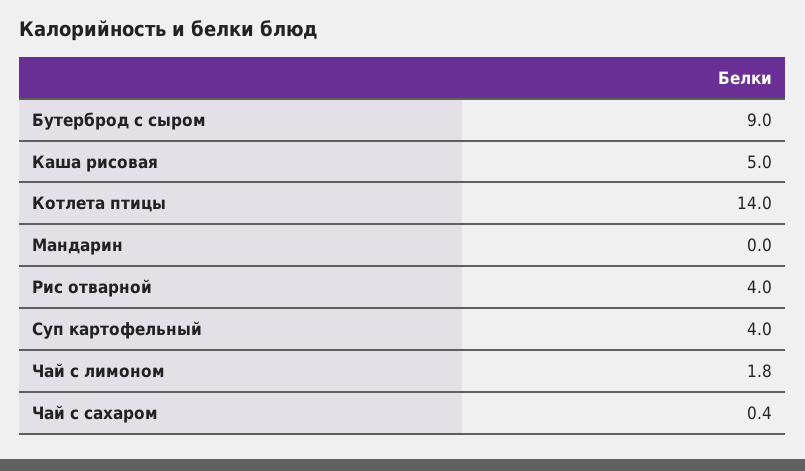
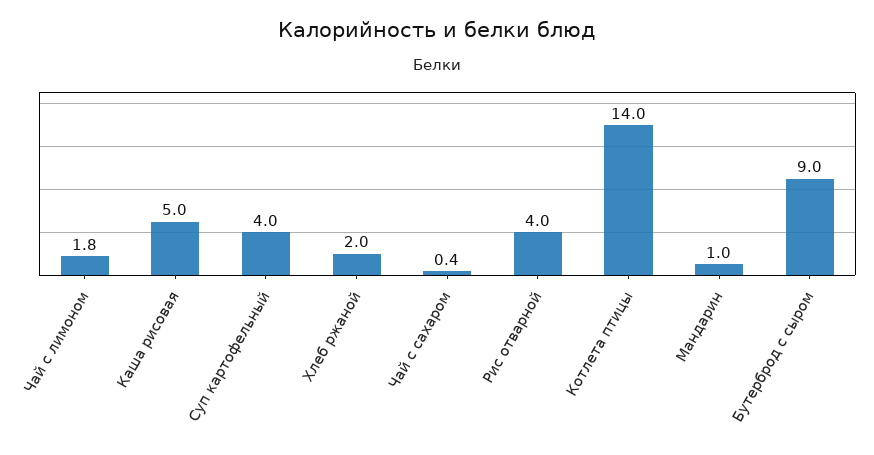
Мандарин: 0 -> 1
Хлеб ржаной: none -> 2

